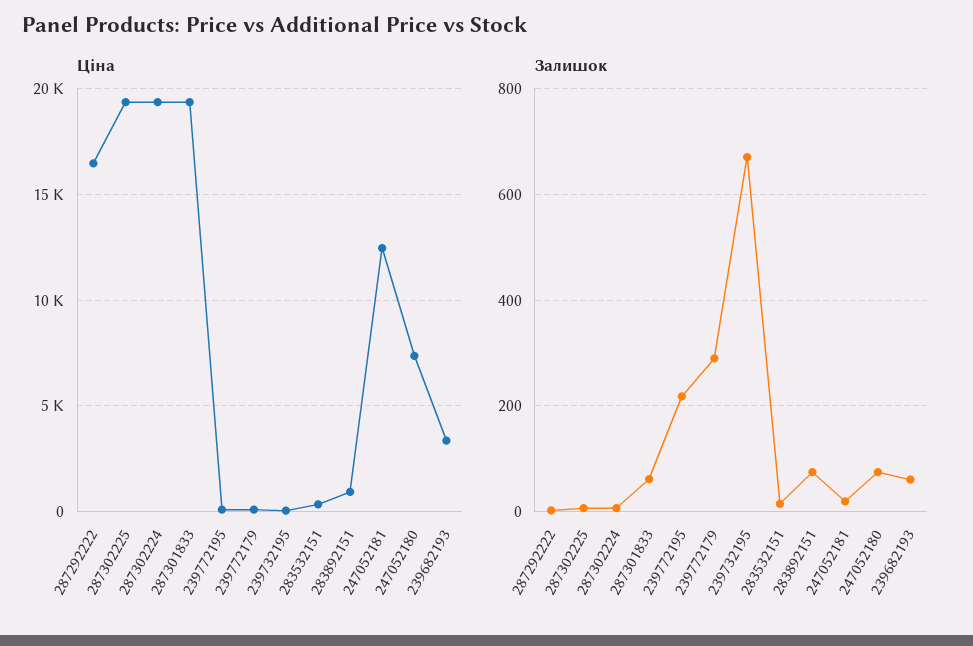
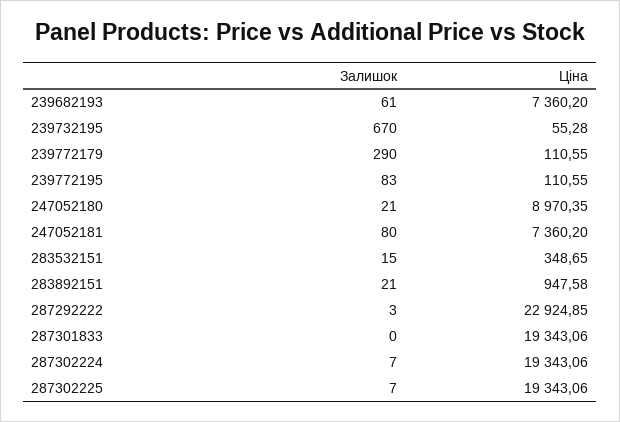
Ціна, 287292222: 16500 -> 22924.85
Ціна, 247052181: 12500 -> 7360.2
Ціна, 247052180: 7500 -> 8970.35
Ціна, 239682193: 3500 -> 7360.2
Залишок, 287301833: 60 -> 0
Залишок, 239772195: 220 -> 83
Залишок, 283892151: 80 -> 21
Залишок, 247052181: 20 -> 80
Залишок, 247052180: 80 -> 21

